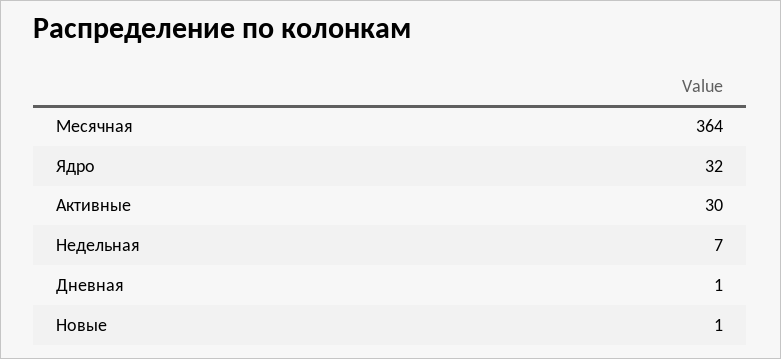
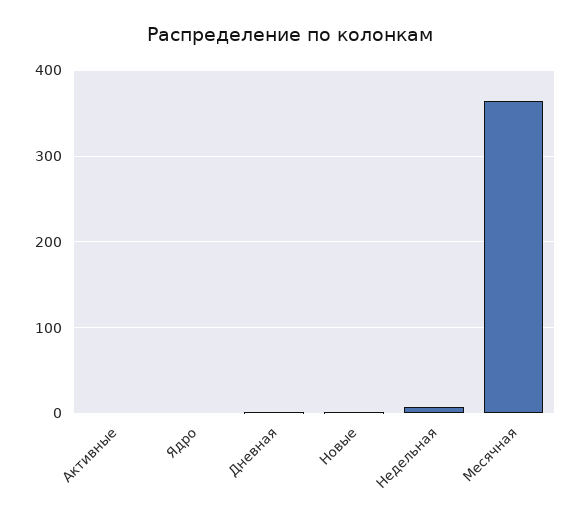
Ядро: 32 -> 0
Активные: 30 -> 0

